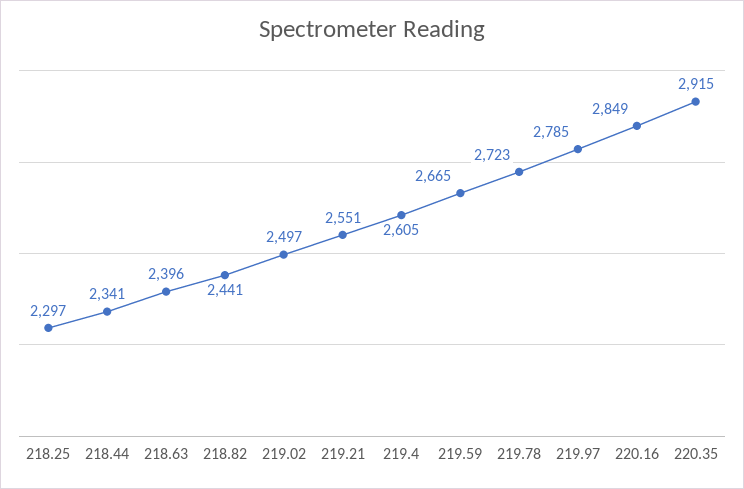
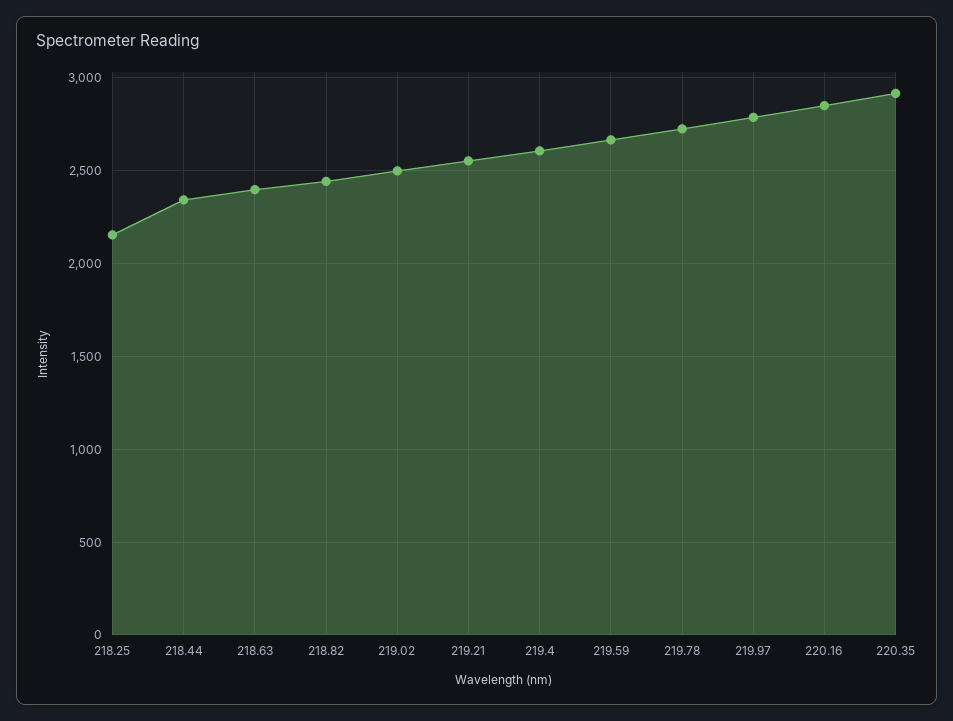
218.25: 2297 -> 2150

